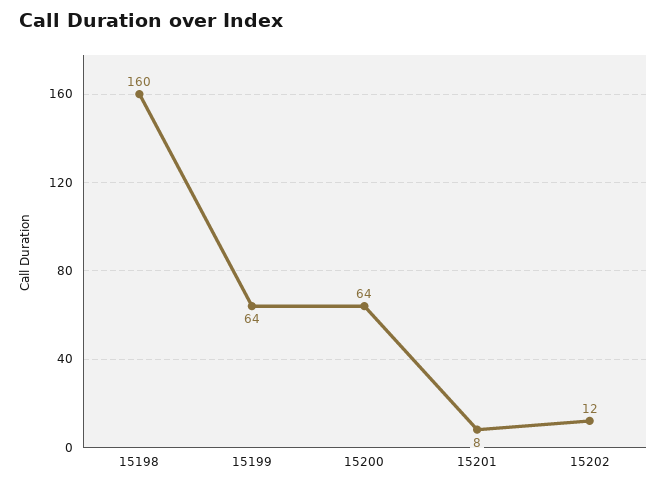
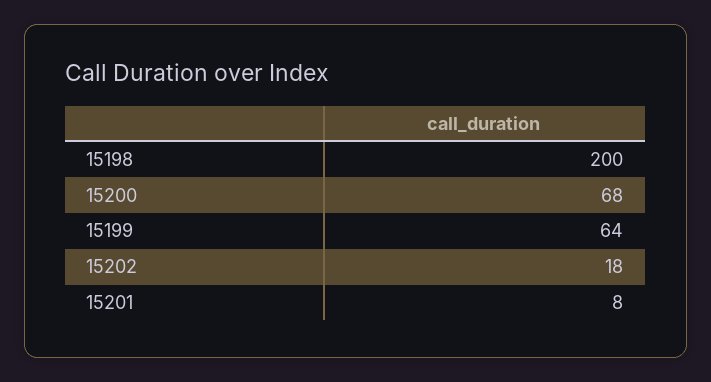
15198: 160 -> 200
15200: 64 -> 68
15202: 12 -> 18

